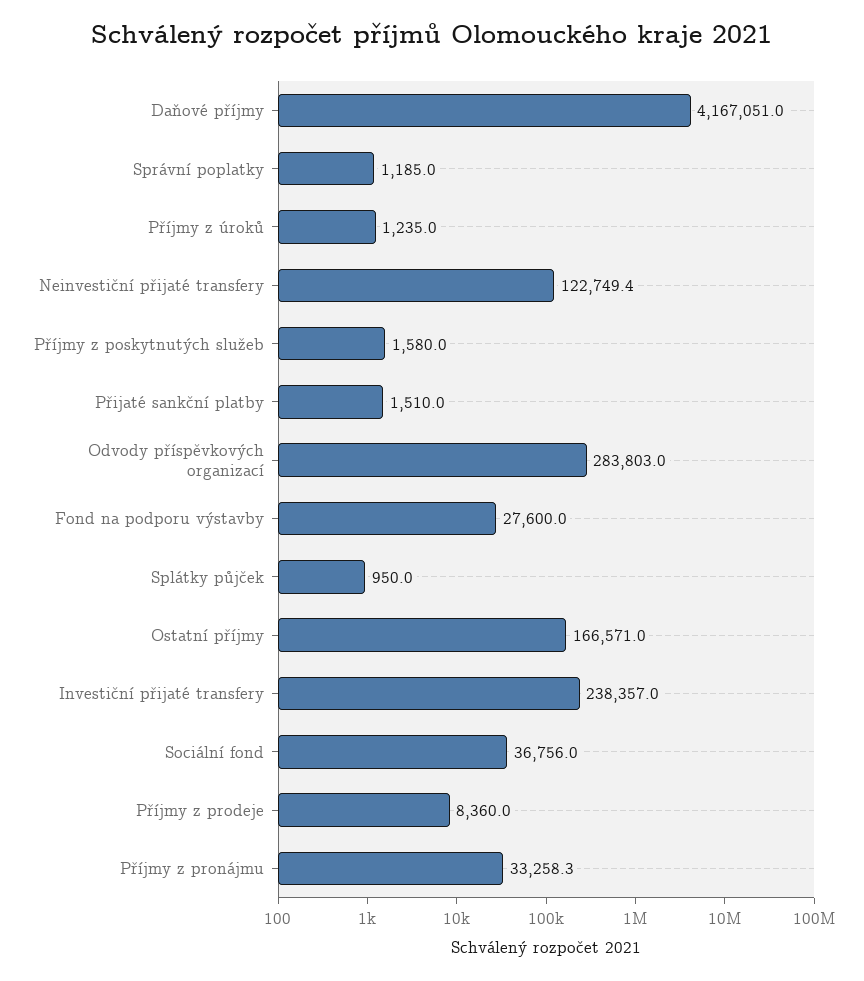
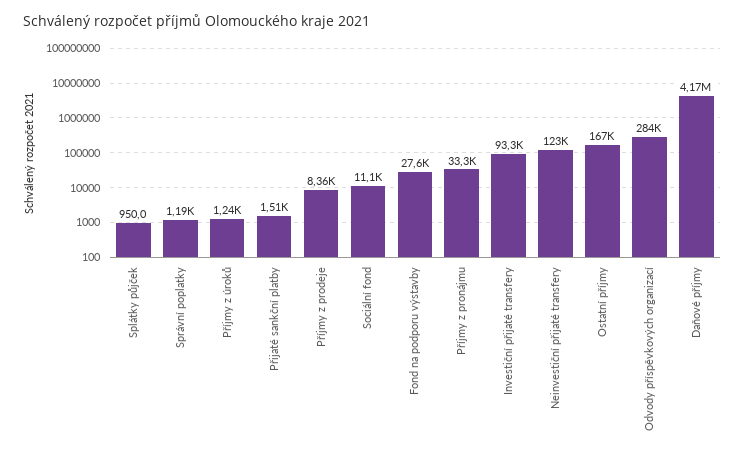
Příjmy z poskytnutých služeb: 1580 -> none
Investiční přijaté transfery: 238357 -> 93300
Sociální fond: 36756 -> 11100

